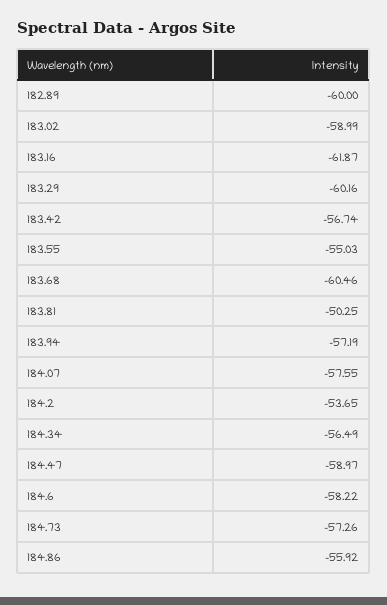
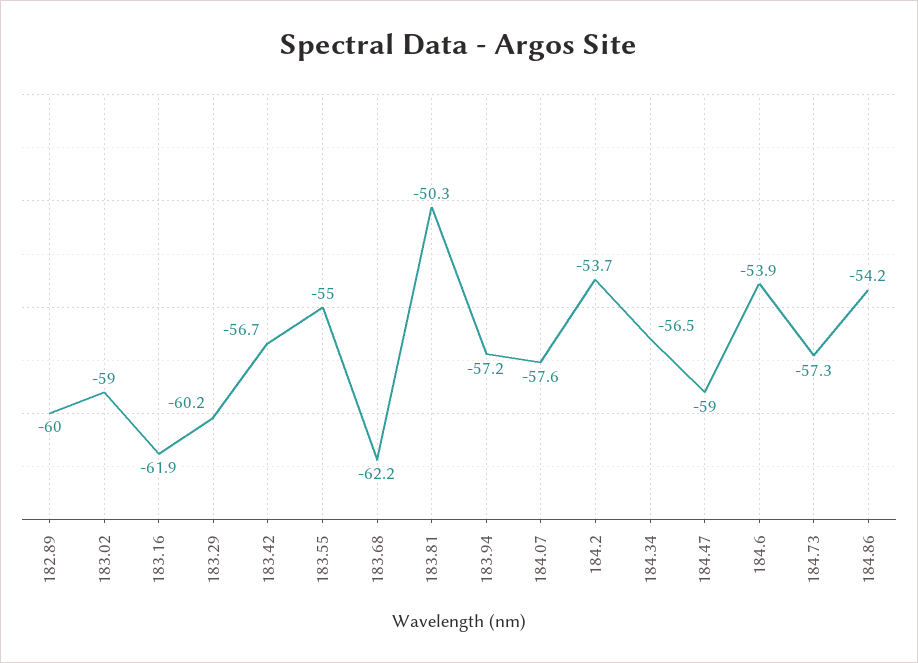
183.68: -60.46 -> -62.2
184.6: -58.22 -> -53.9
184.86: -55.92 -> -54.2

